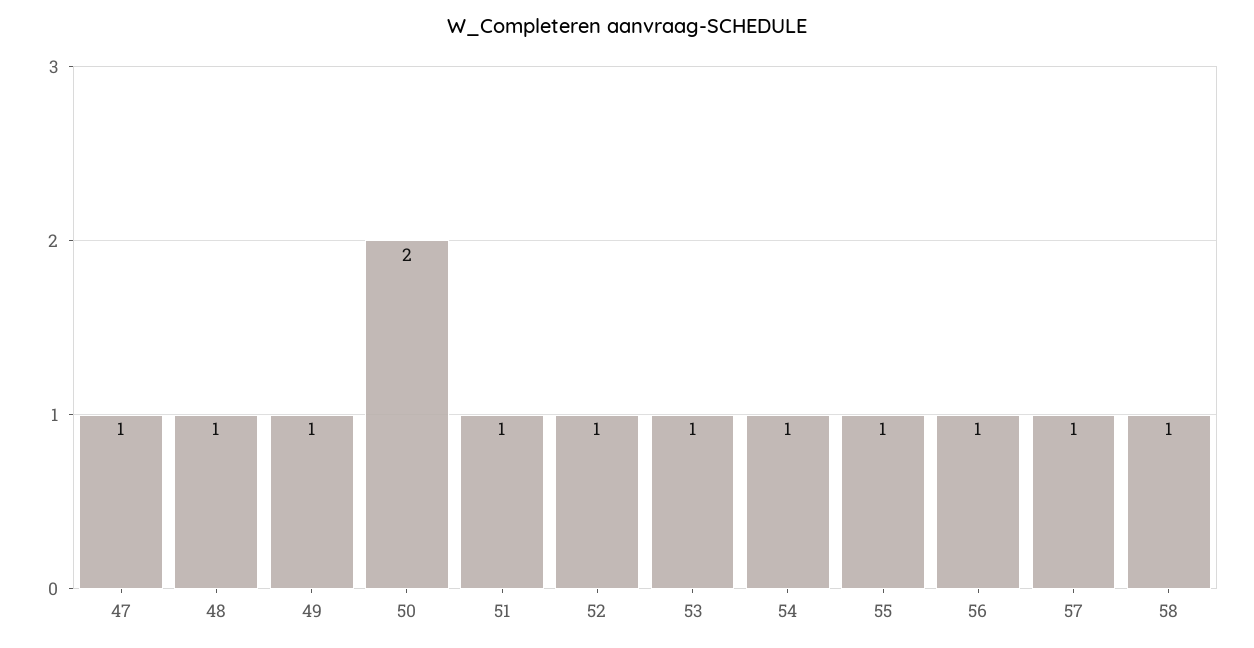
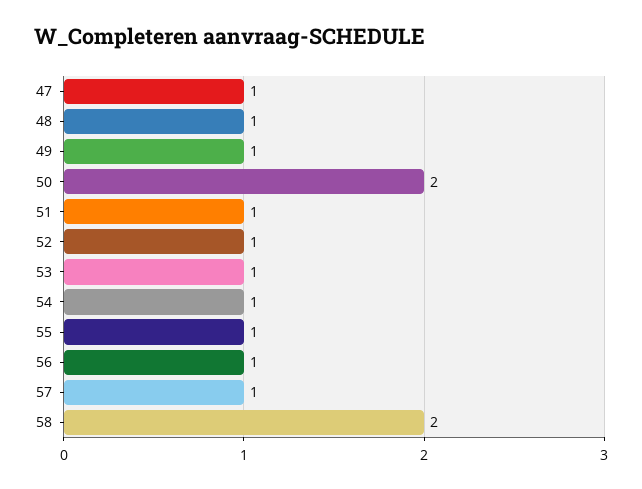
58: 1 -> 2

